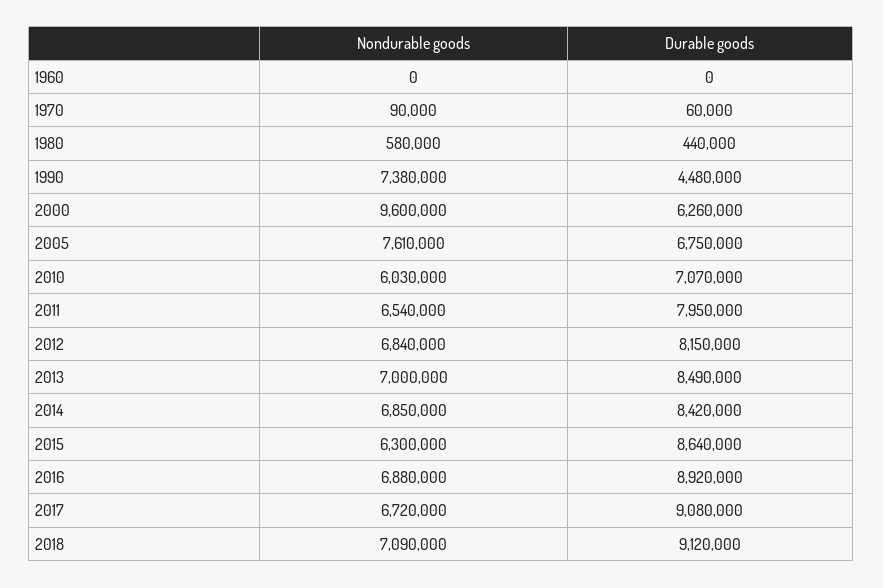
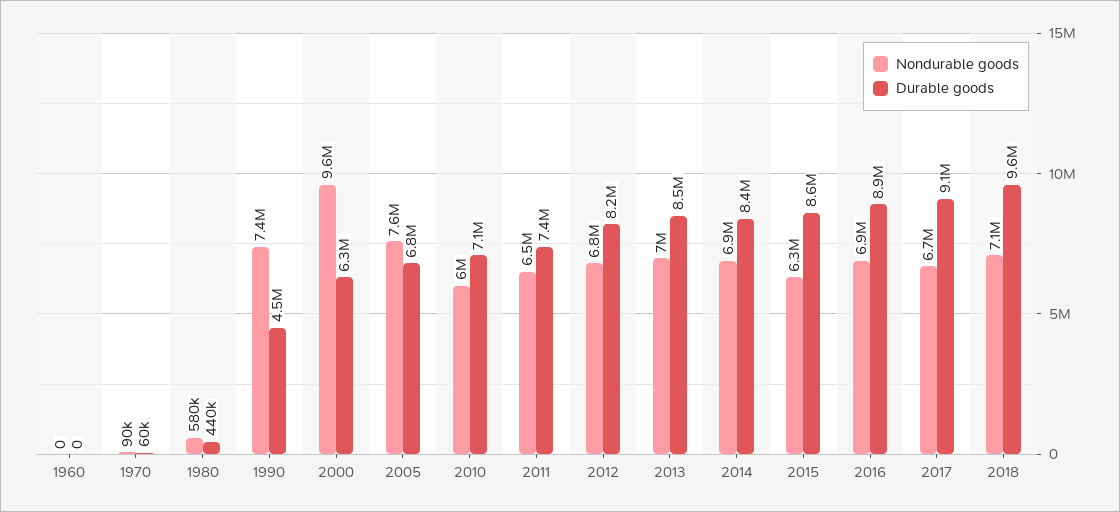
Durable goods, 2011: 7950000 -> 7400000
Durable goods, 2018: 9120000 -> 9600000

